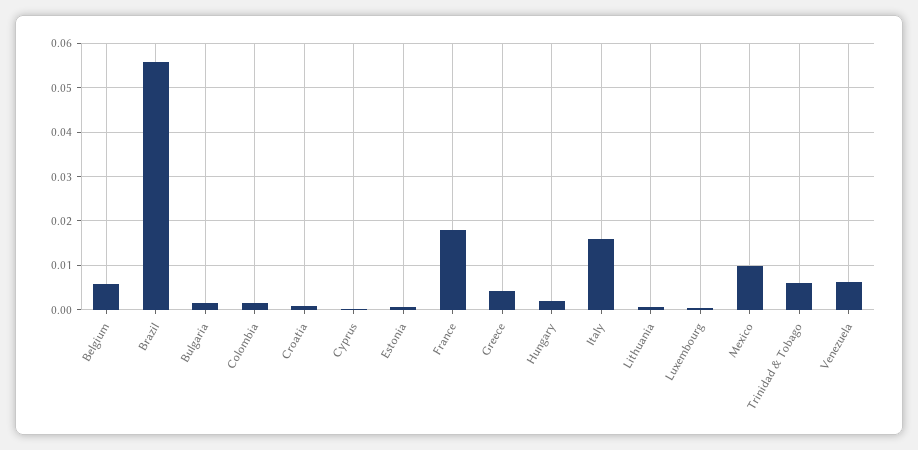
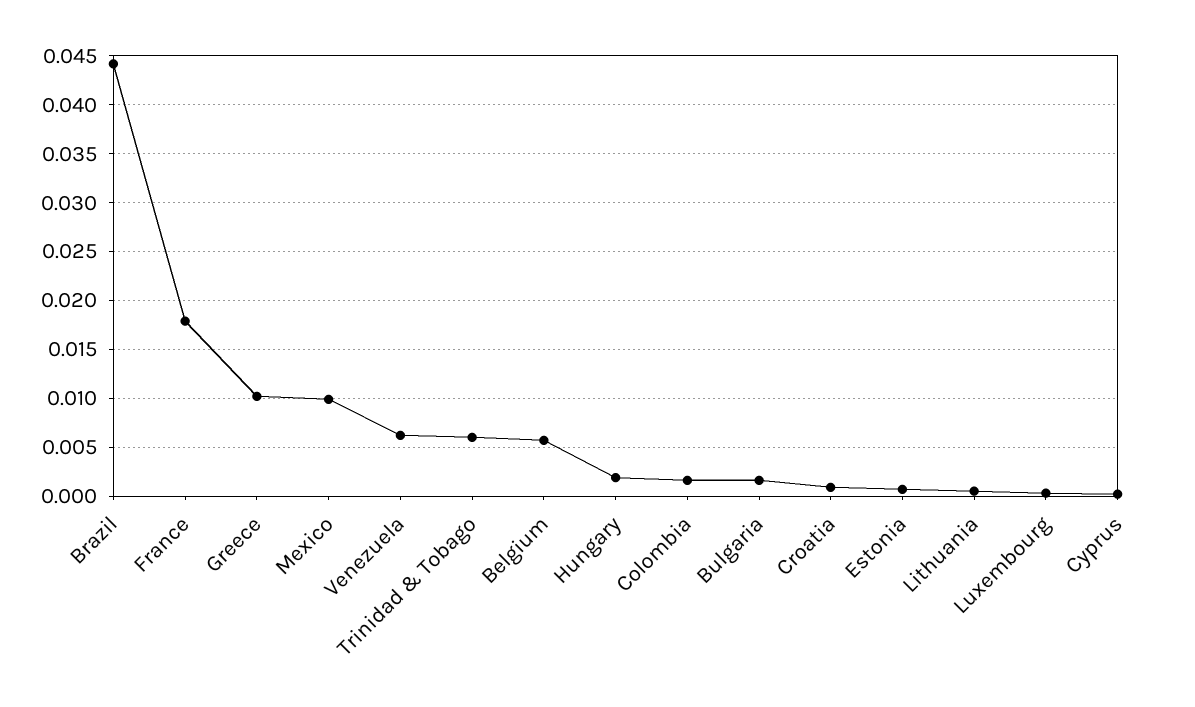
Brazil: 0.056 -> 0.044
Greece: 0.004 -> 0.01
Italy: 0.016 -> none

